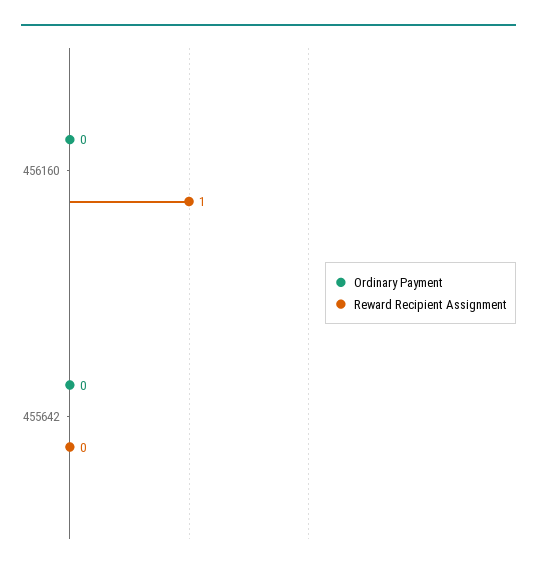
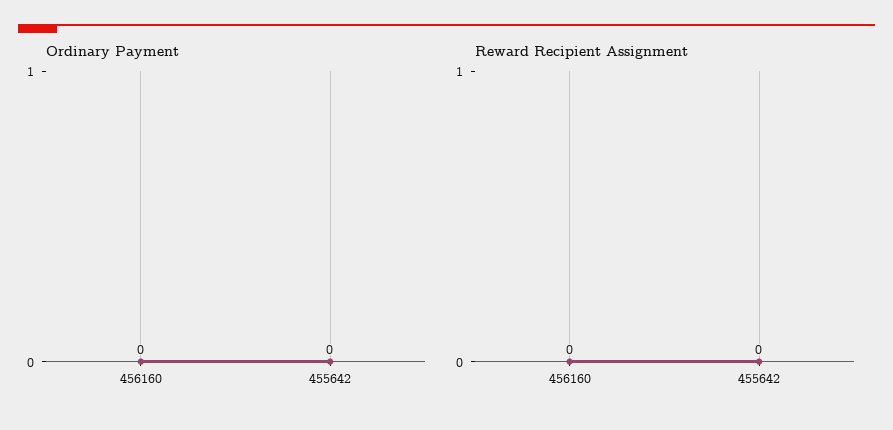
Reward Recipient Assignment, 456160: 1 -> 0

